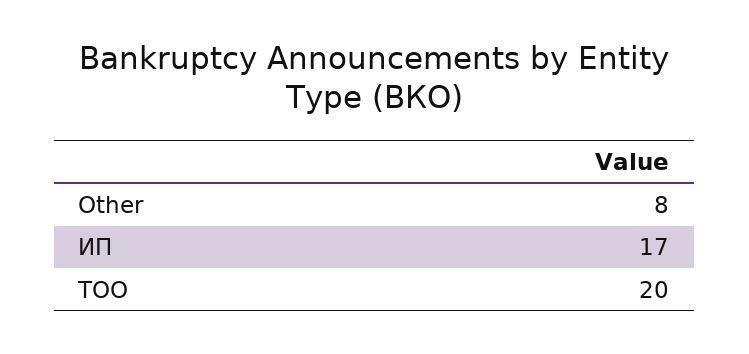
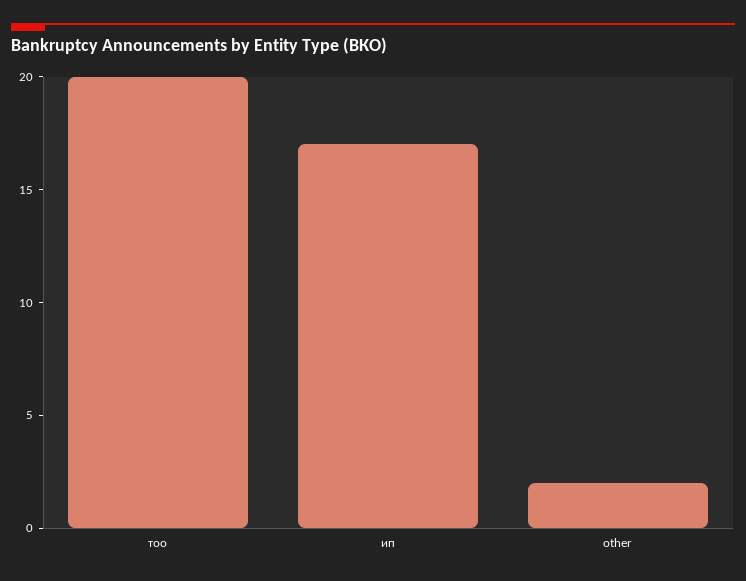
Other: 8 -> 2

